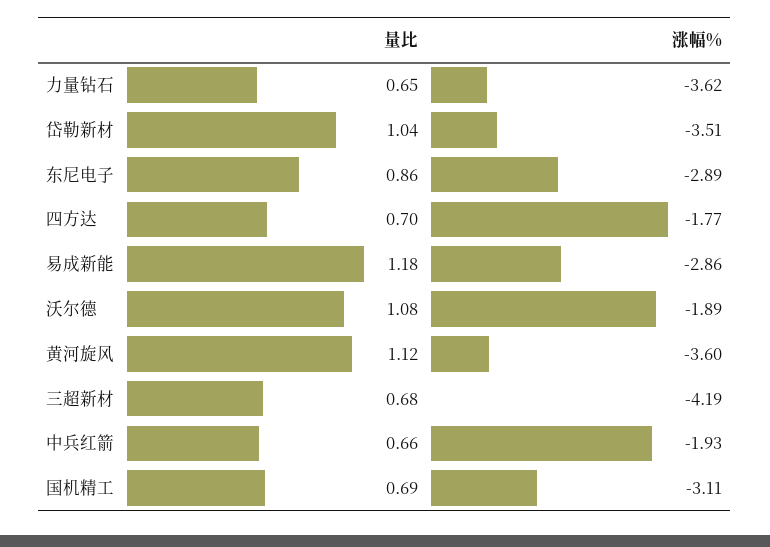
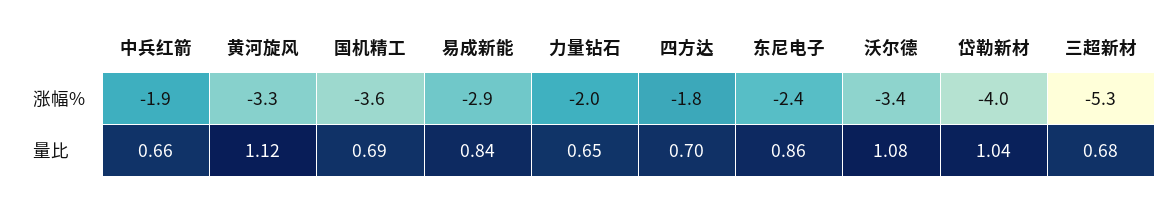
涨幅%, 力量钻石: -3.62 -> -2
涨幅%, 岱勒新材: -3.51 -> -4
涨幅%, 东尼电子: -2.89 -> -2.4
量比, 易成新能: 1.18 -> 0.84
涨幅%, 沃尔德: -1.89 -> -3.4
涨幅%, 黄河旋风: -3.6 -> -3.3
涨幅%, 三超新材: -4.19 -> -5.3
涨幅%, 国机精工: -3.11 -> -3.6

